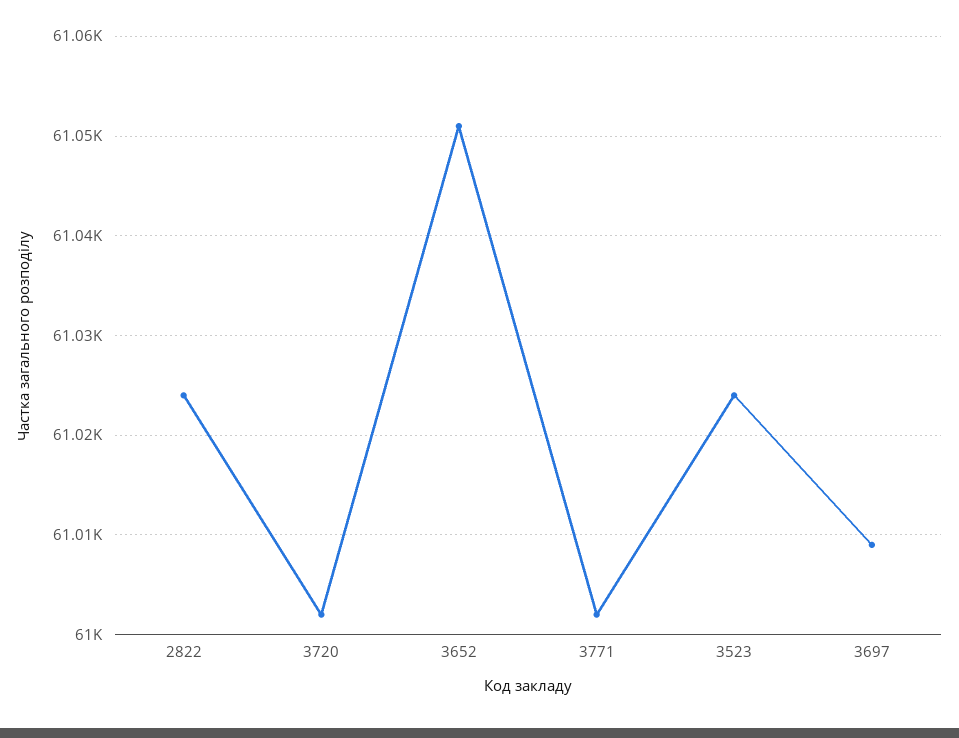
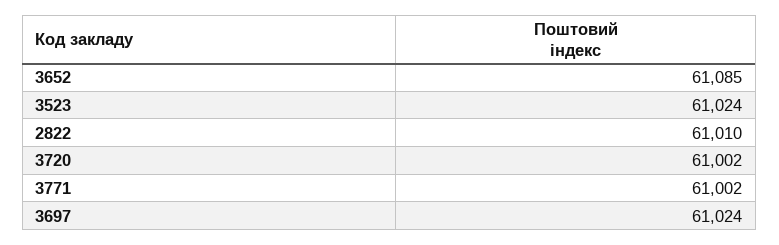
2822: 61024 -> 61010
3652: 61051 -> 61085
3697: 61009 -> 61024

